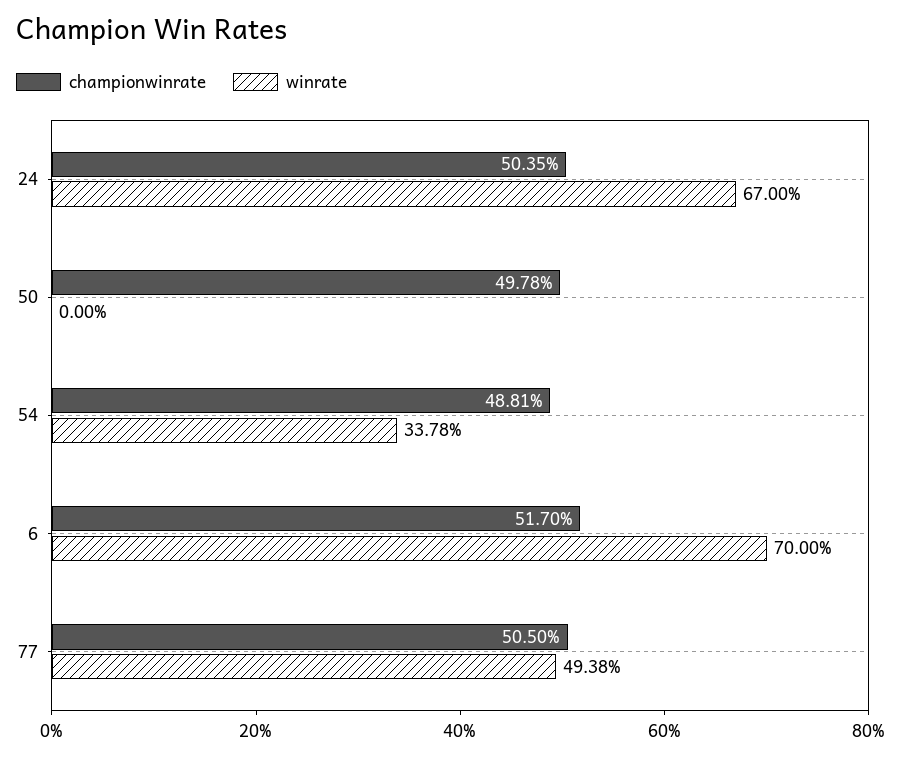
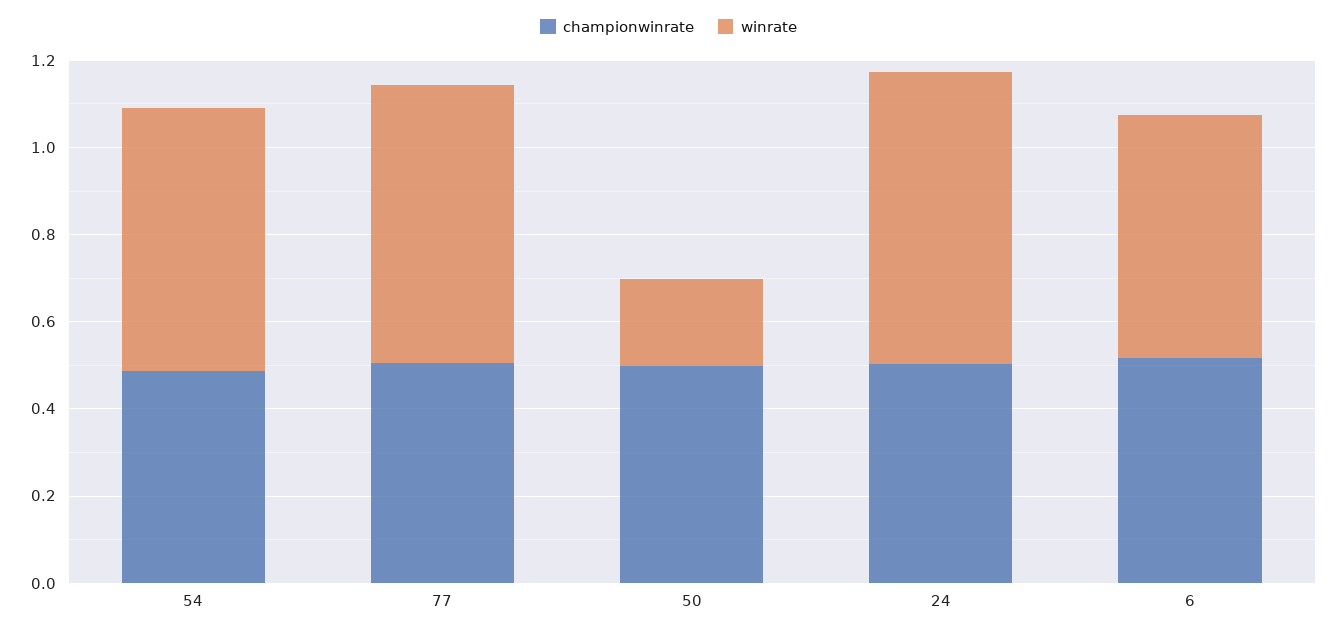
winrate, 50: 0 -> 0.2
winrate, 54: 0.3378 -> 0.6
winrate, 6: 0.7 -> 0.55
winrate, 77: 0.4938 -> 0.65

